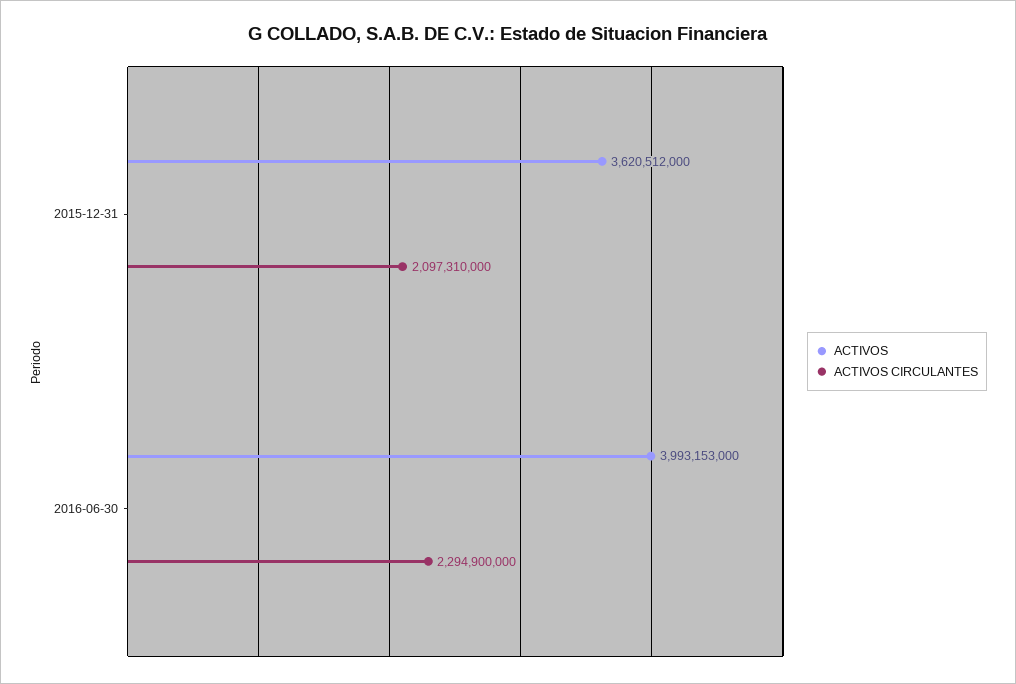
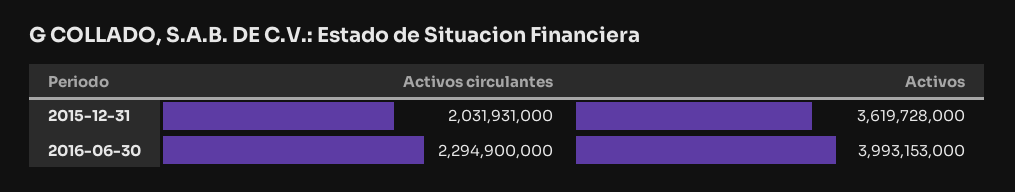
ACTIVOS, 2015-12-31: 3620512000 -> 3619728000
ACTIVOS CIRCULANTES, 2015-12-31: 2097310000 -> 2031931000

